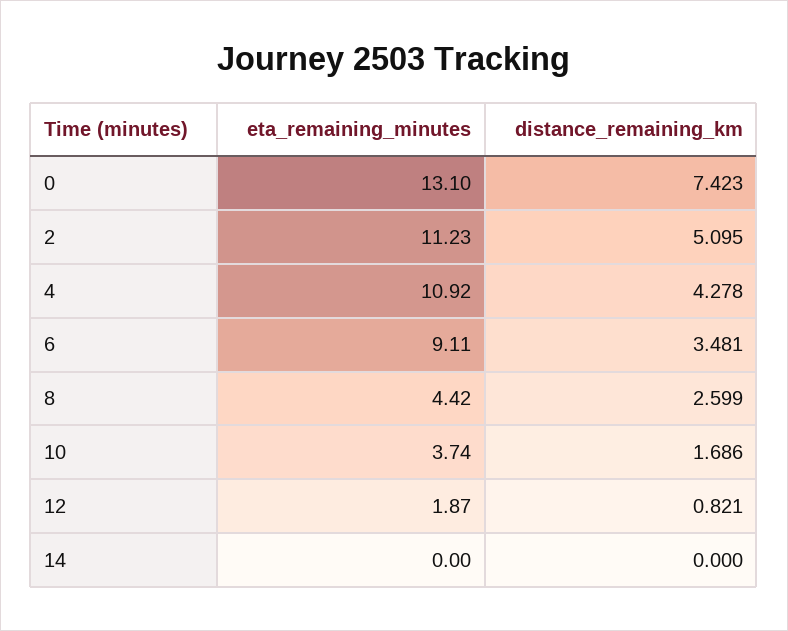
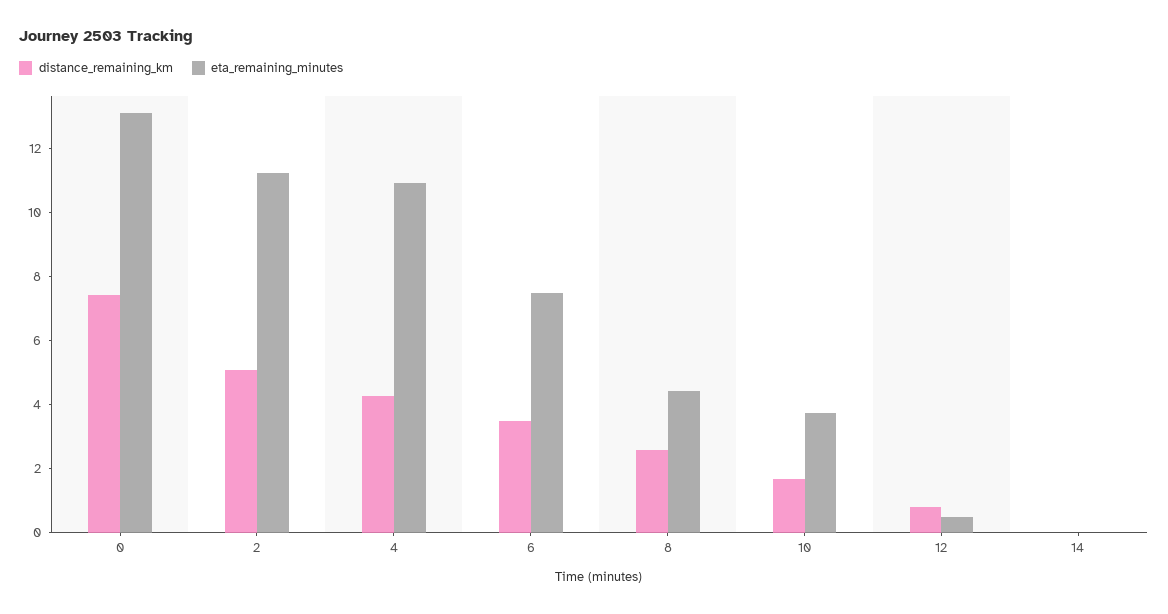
eta_remaining_minutes, 6: 9.11 -> 7.5
eta_remaining_minutes, 12: 1.87 -> 0.5

